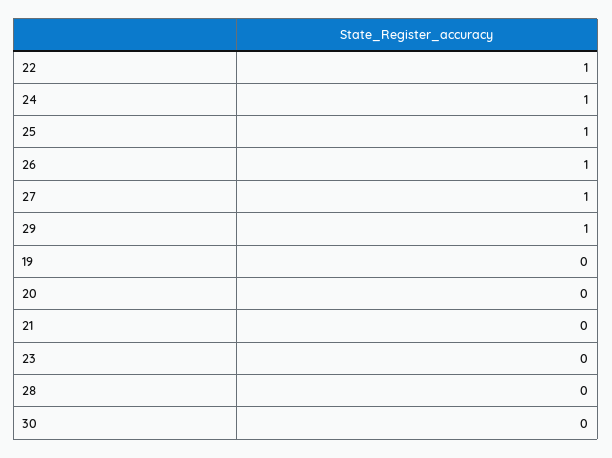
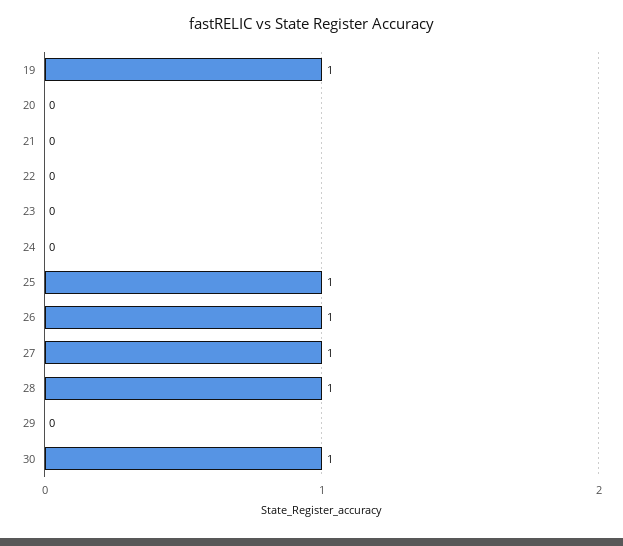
22: 1 -> 0
24: 1 -> 0
29: 1 -> 0
19: 0 -> 1
28: 0 -> 1
30: 0 -> 1

